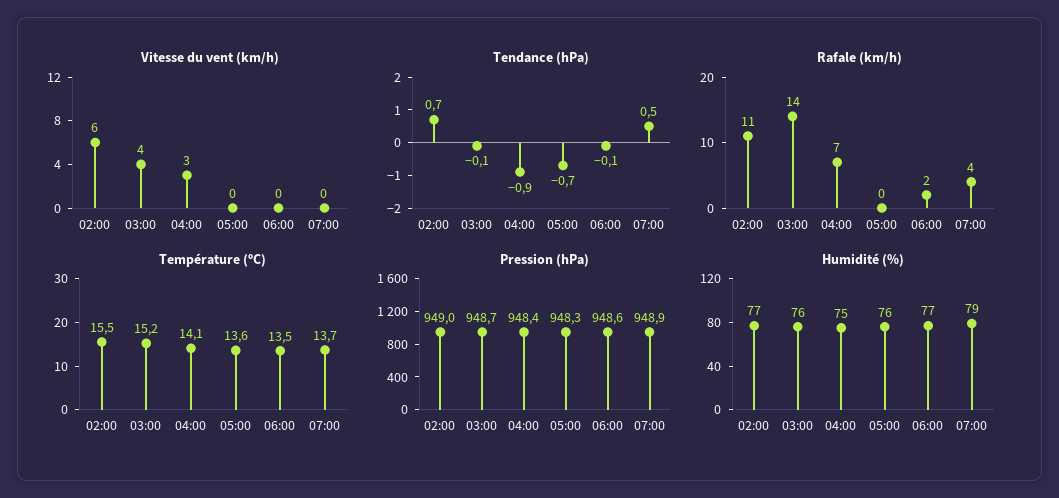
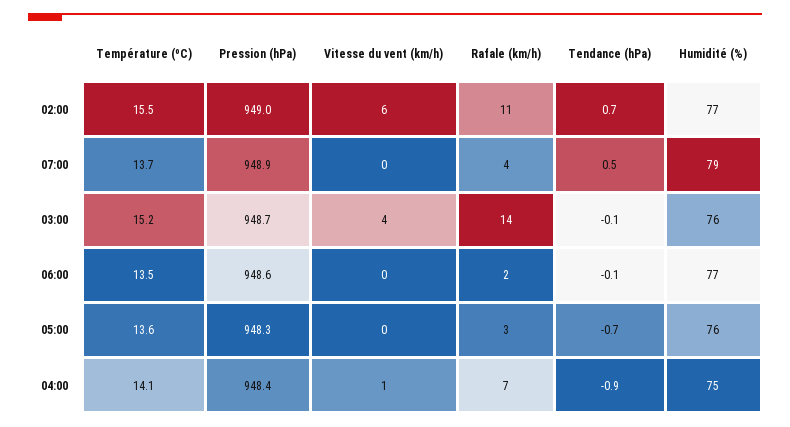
Vitesse du vent (km/h), 04:00: 3 -> 1
Rafale (km/h), 05:00: 0 -> 3

